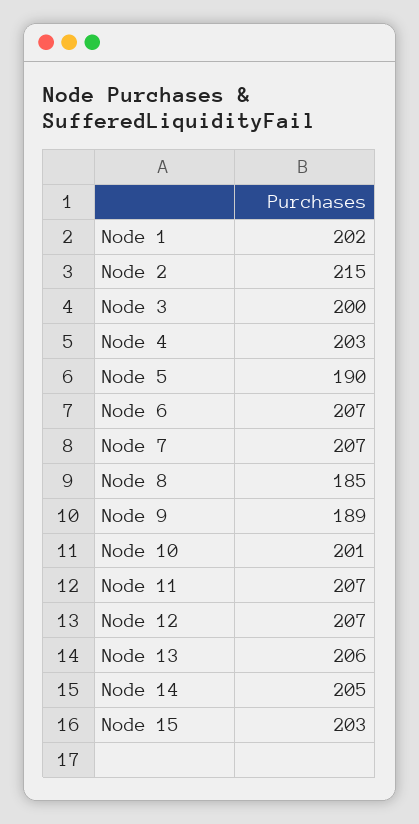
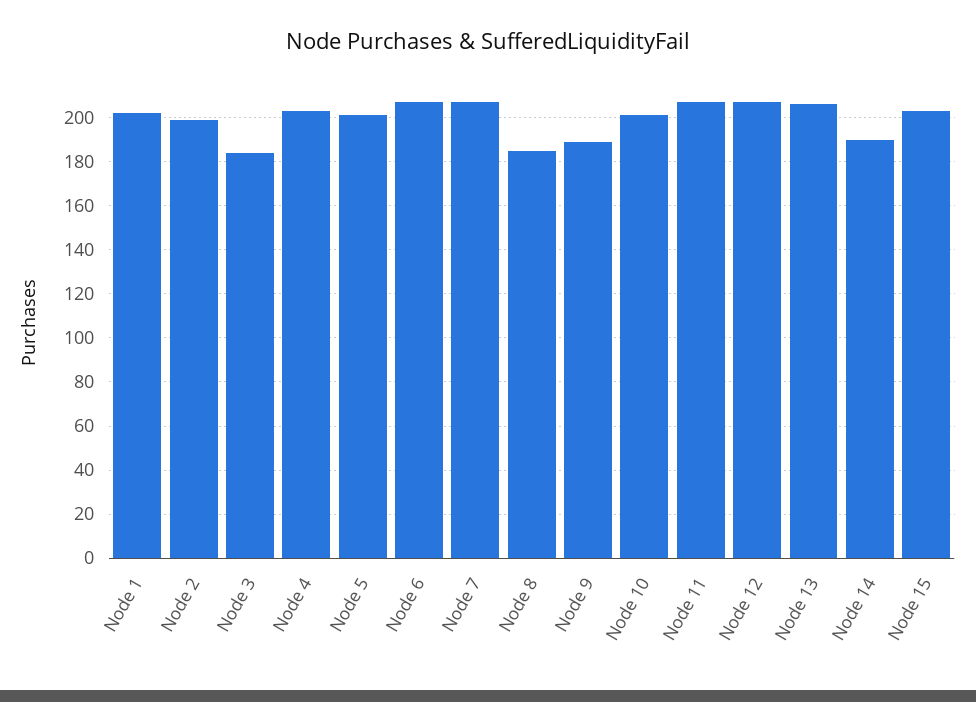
Node 2: 215 -> 200
Node 3: 200 -> 185
Node 5: 190 -> 200
Node 14: 205 -> 190

